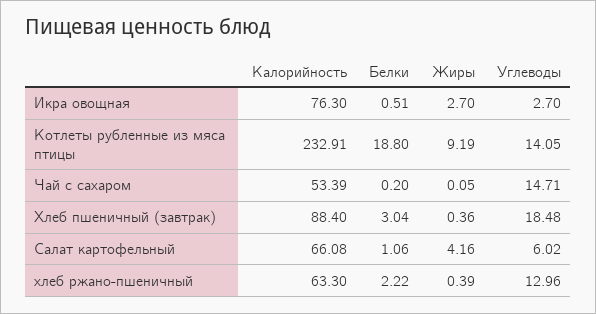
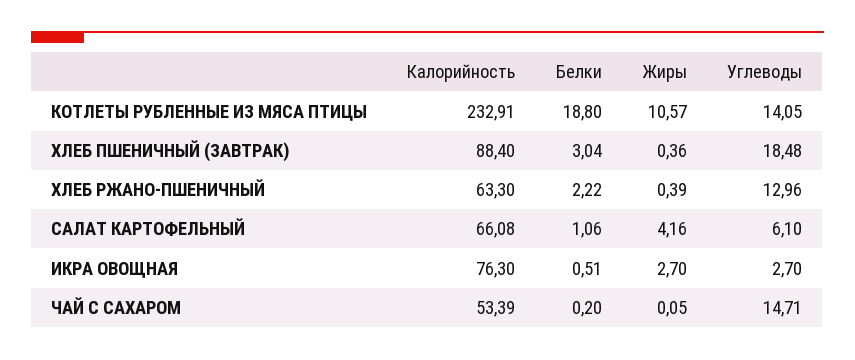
Жиры, Котлеты рубленные из мяса птицы: 9.19 -> 10.57
Углеводы, Салат картофельный: 6.02 -> 6.1

